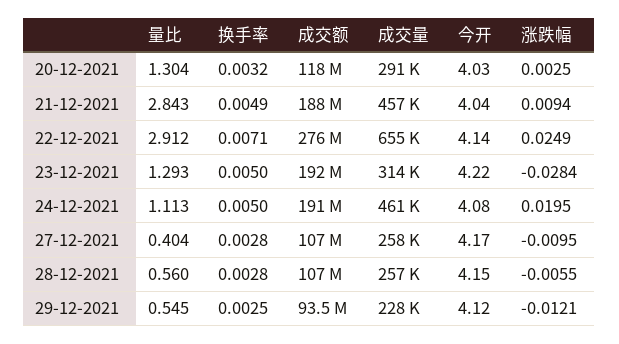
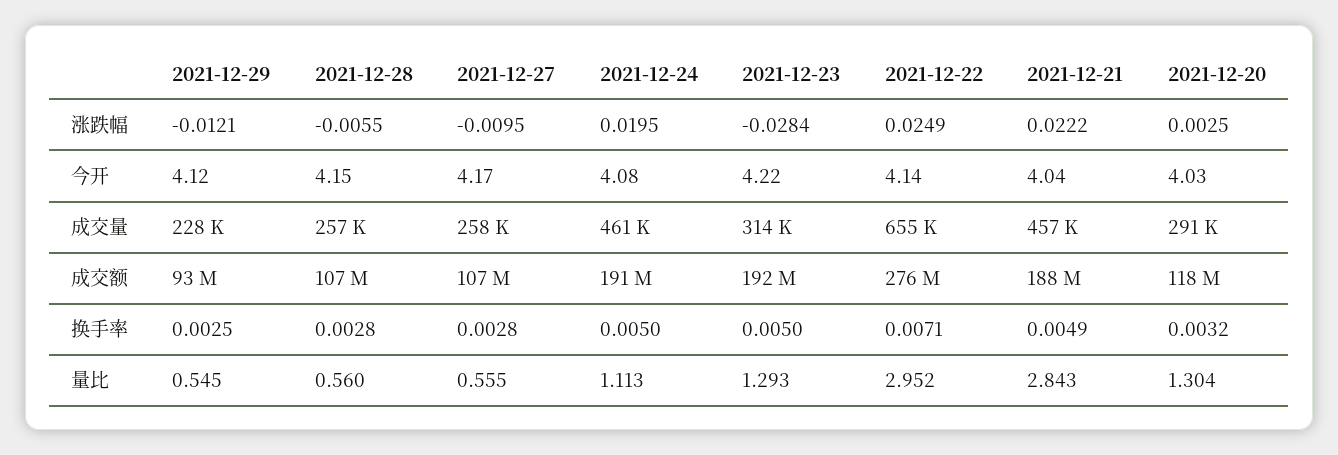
涨跌幅, 21-12-2021: 0.0094 -> 0.0222
量比, 22-12-2021: 2.912 -> 2.952
量比, 27-12-2021: 0.404 -> 0.555

